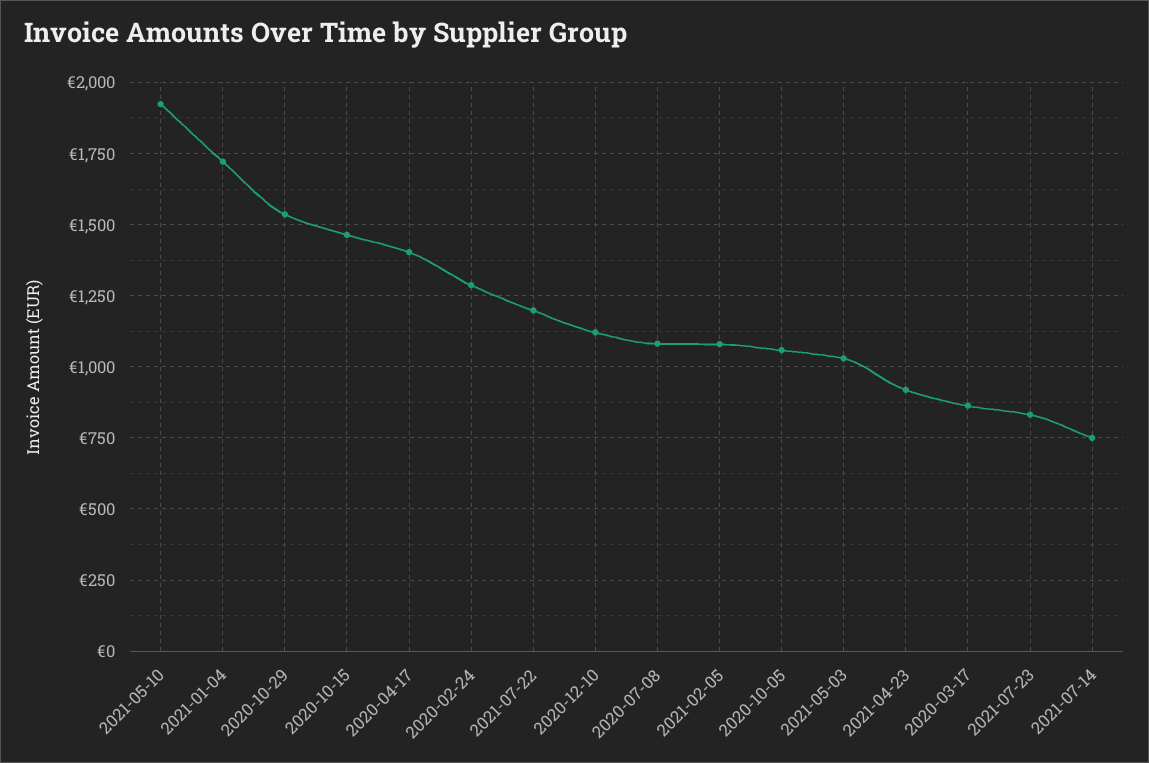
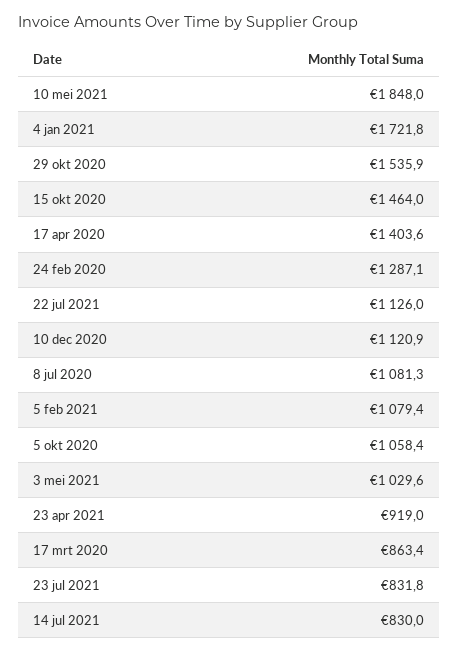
2021-05-10: 1925 -> 1848
2021-07-22: 1200 -> 1126
2021-07-14: 750 -> 830

